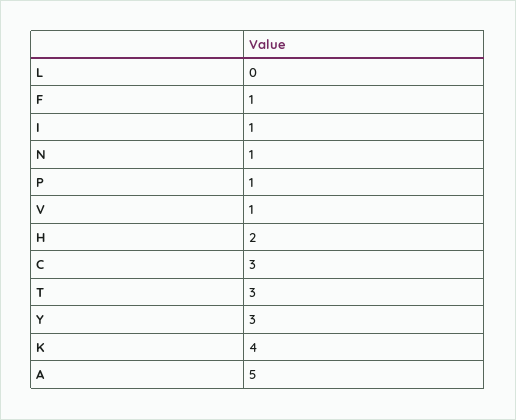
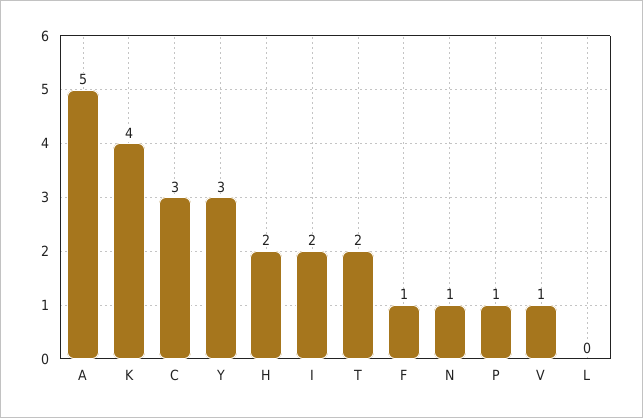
I: 1 -> 2
T: 3 -> 2

